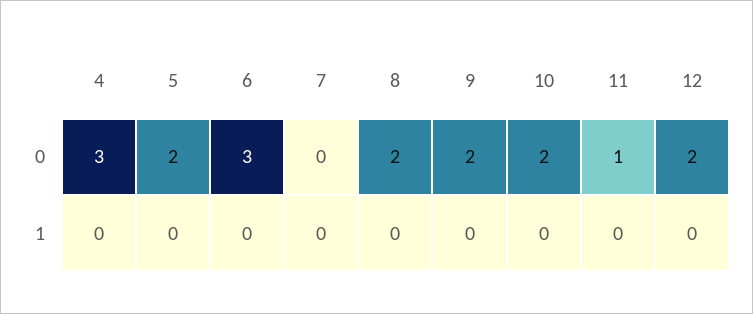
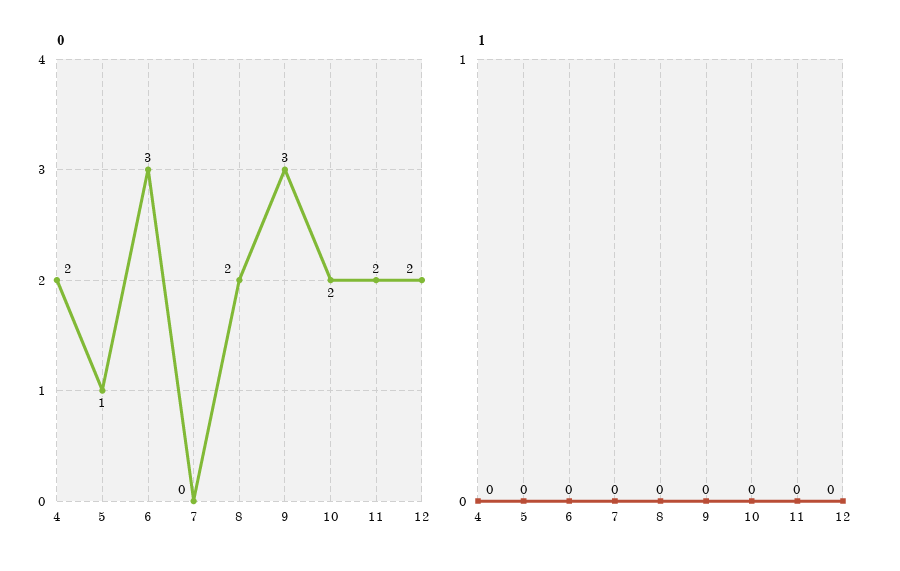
0, 4: 3 -> 2
0, 5: 2 -> 1
0, 9: 2 -> 3
0, 11: 1 -> 2

